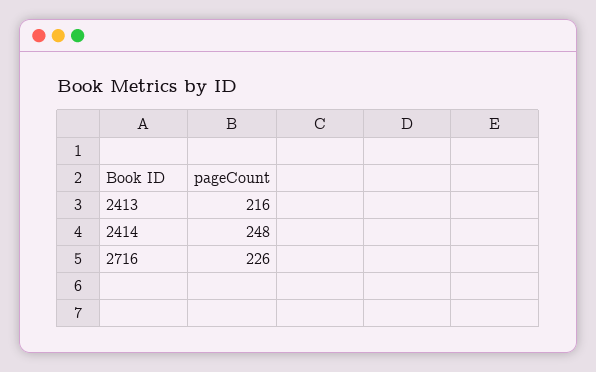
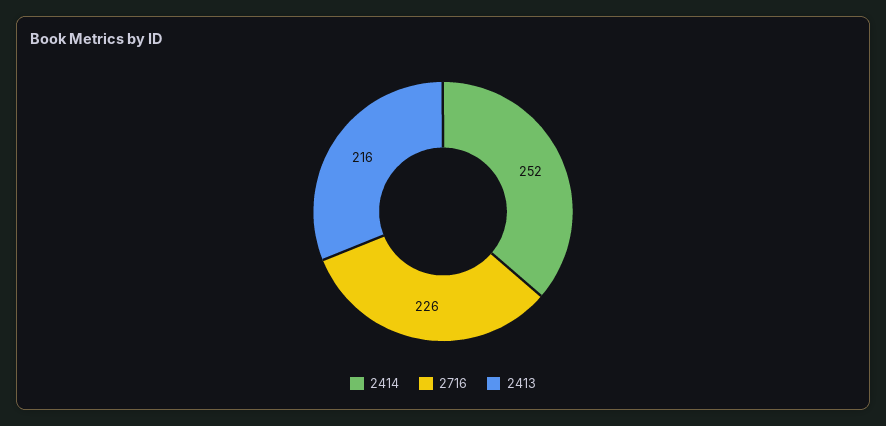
2414: 248 -> 252

